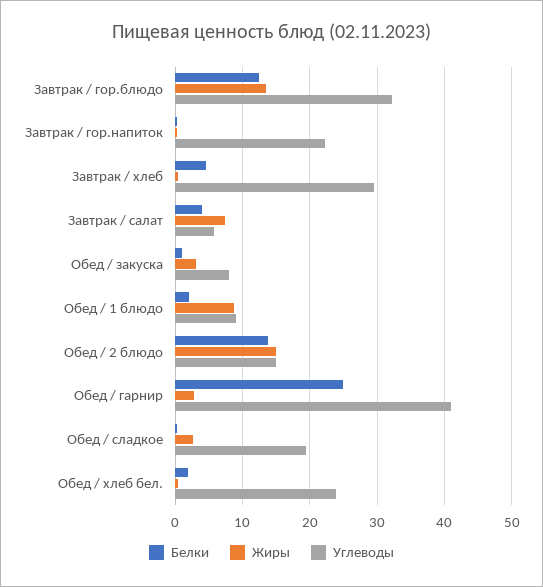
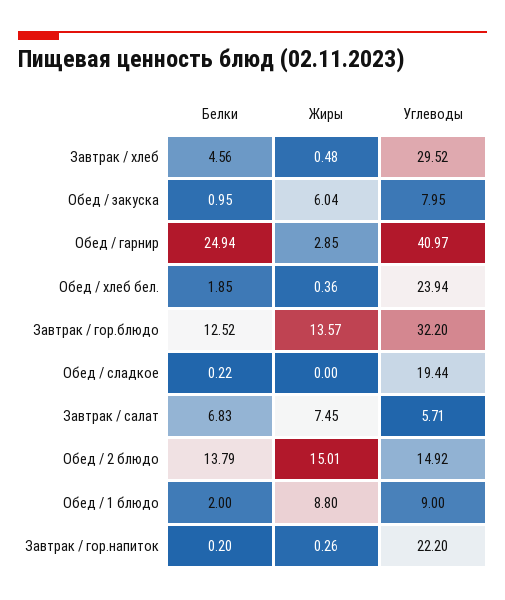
Белки, Завтрак / салат: 4 -> 6.83
Жиры, Обед / закуска: 3 -> 6.04
Жиры, Обед / сладкое: 3 -> 0

